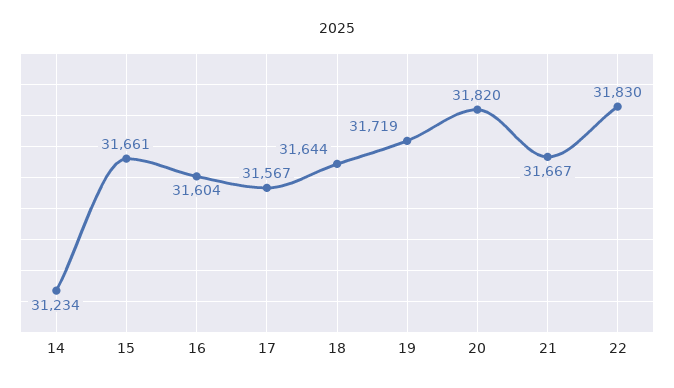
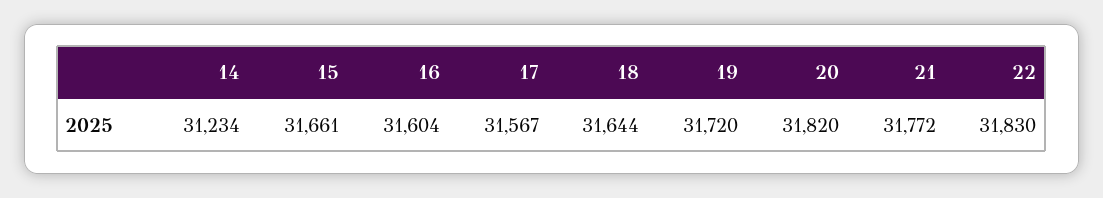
19: 31719 -> 31720
21: 31667 -> 31772

